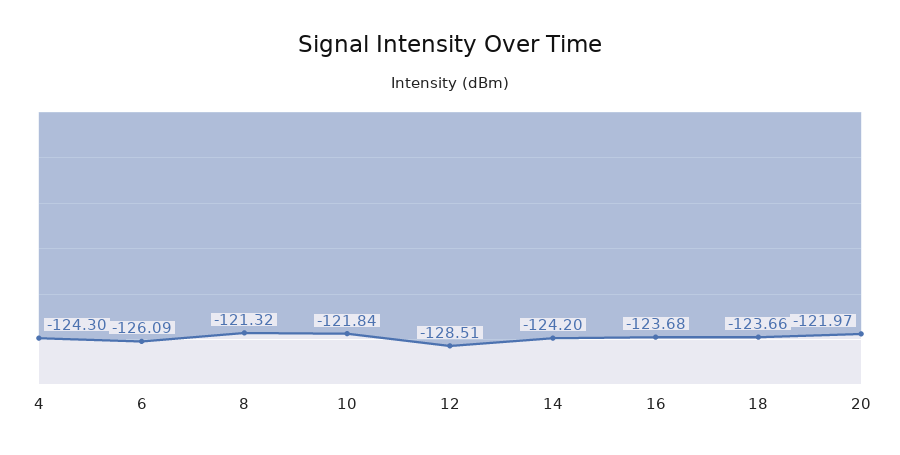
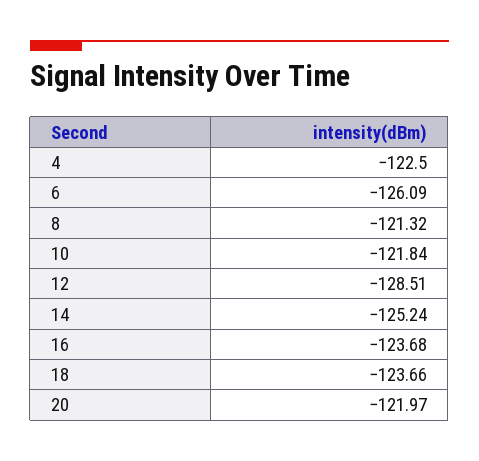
4: -124.3 -> -122.5
14: -124.2 -> -125.24

